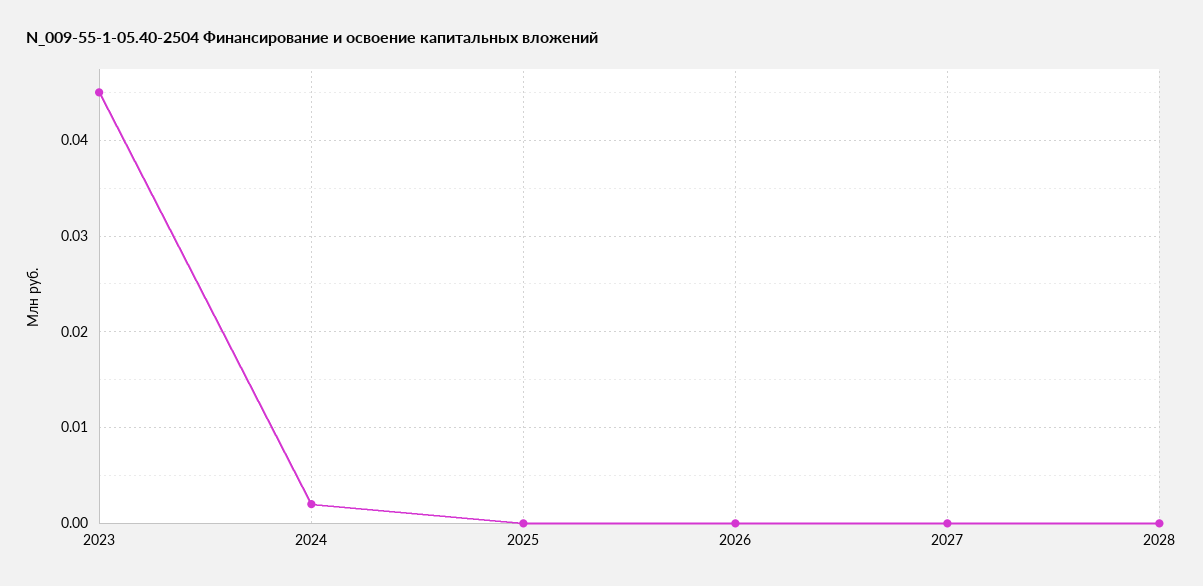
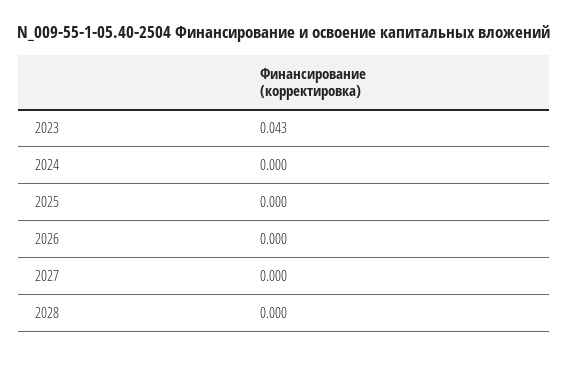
2023: 0.045 -> 0.043
2024: 0.002 -> 0

